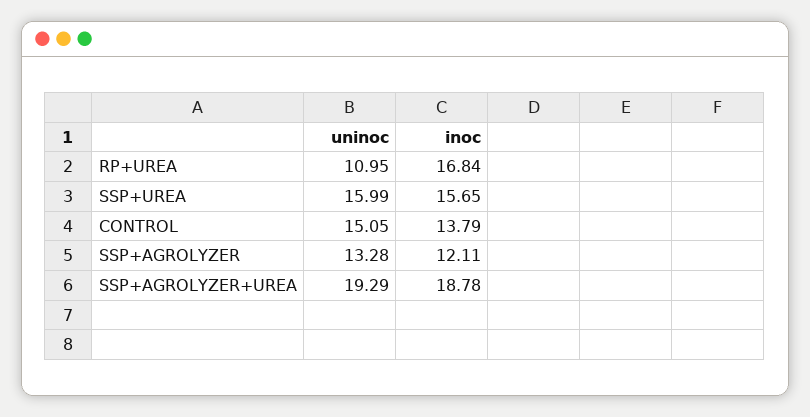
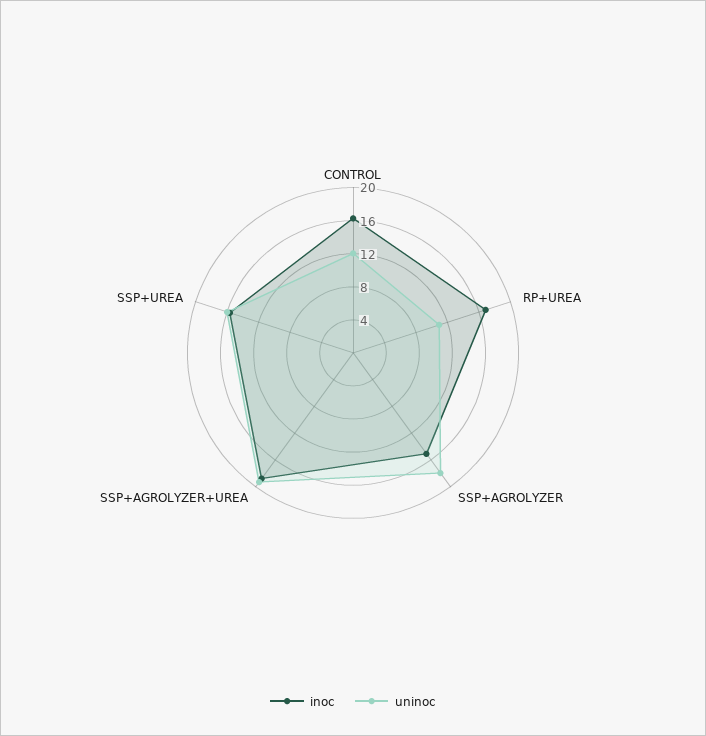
uninoc, CONTROL: 15.05 -> 12
inoc, CONTROL: 13.79 -> 16
uninoc, SSP+AGROLYZER: 13.28 -> 18
inoc, SSP+AGROLYZER: 12.11 -> 15

